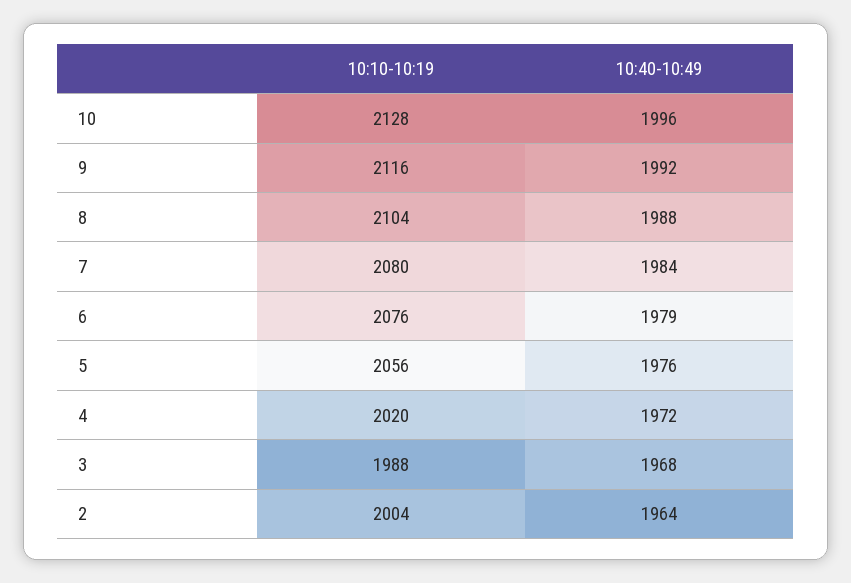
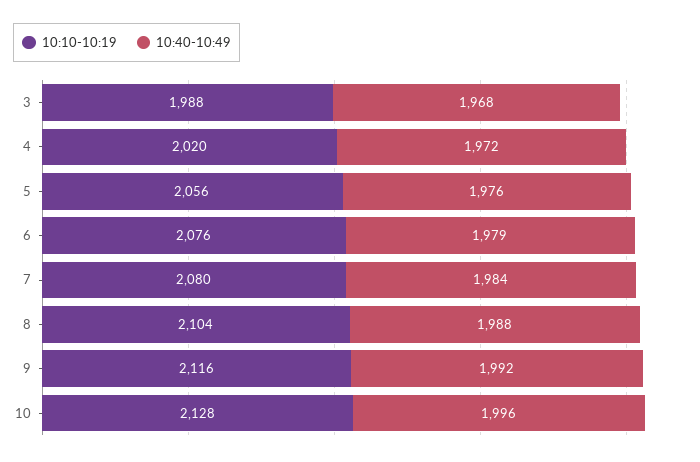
10:10-10:19, 2: 2004 -> none
10:40-10:49, 2: 1964 -> none

